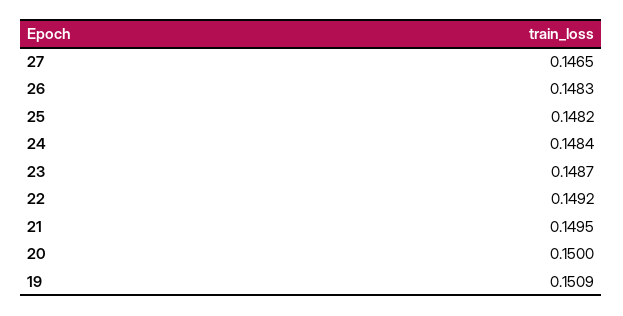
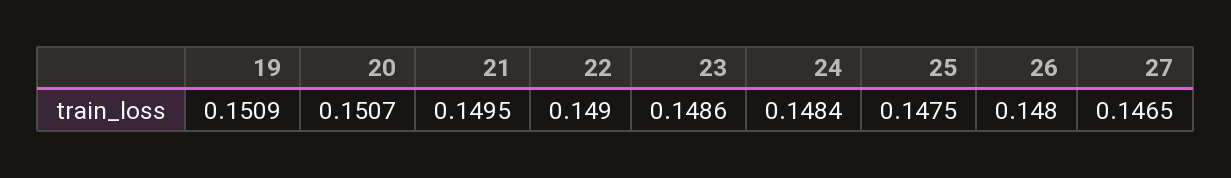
26: 0.1483 -> 0.148
25: 0.1482 -> 0.1475
23: 0.1487 -> 0.1486
22: 0.1492 -> 0.149
20: 0.15 -> 0.1507

